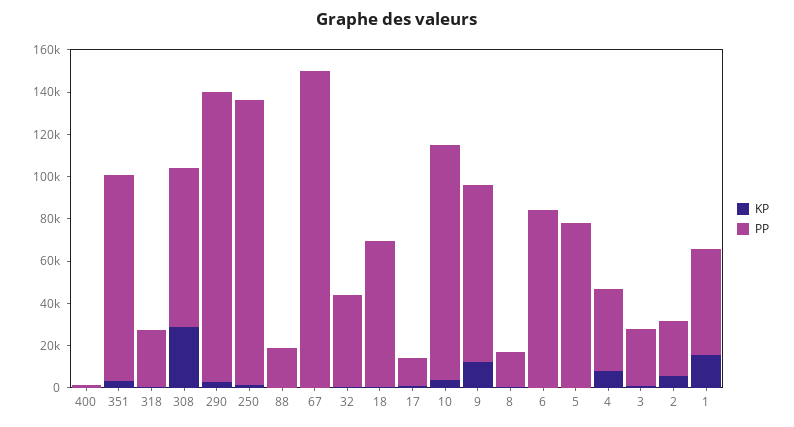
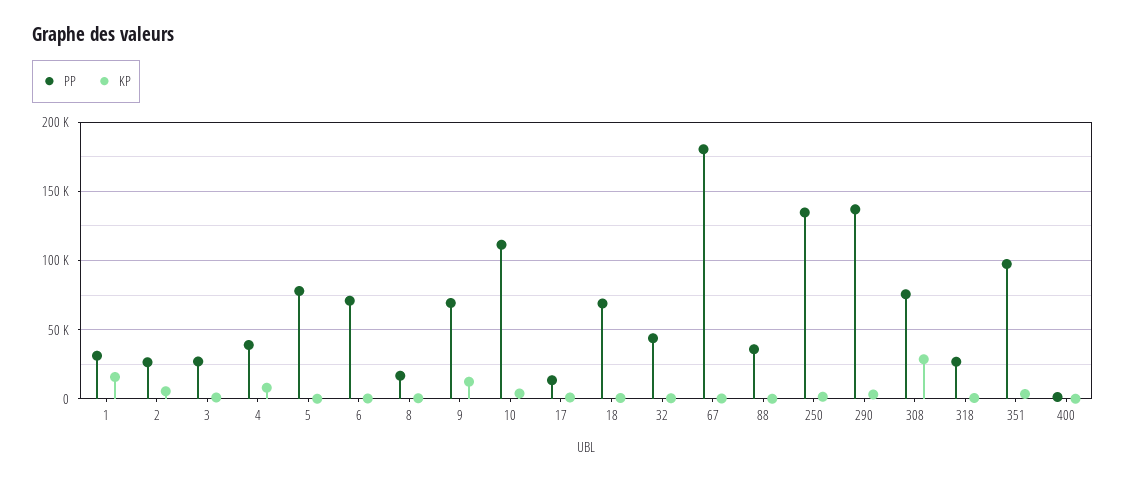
PP, 88: 20000 -> 35000
PP, 67: 150000 -> 180000
PP, 9: 85000 -> 70000
PP, 6: 85000 -> 70000
PP, 1: 50000 -> 30000

